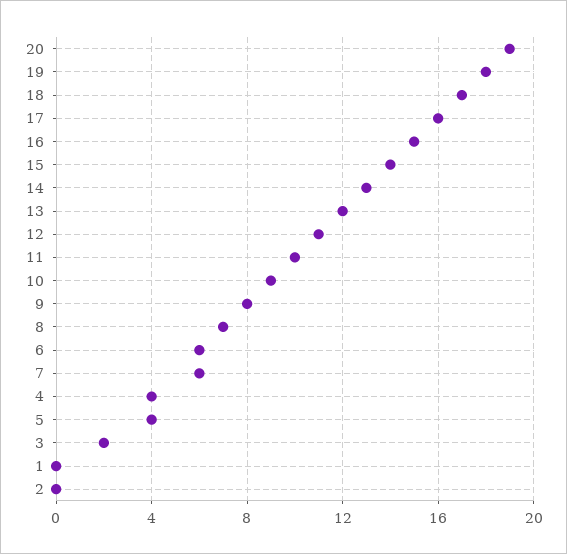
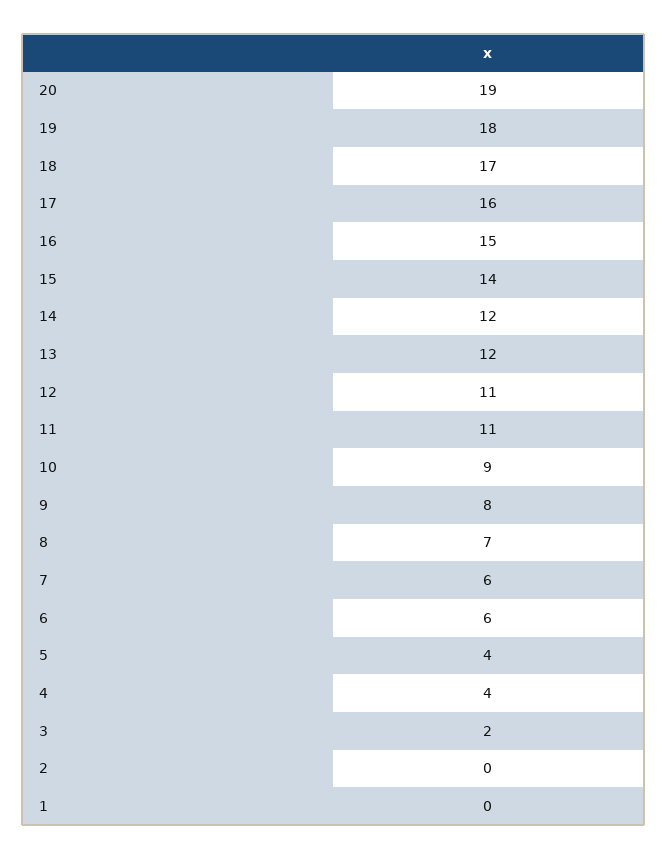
14: 13 -> 12
11: 10 -> 11

